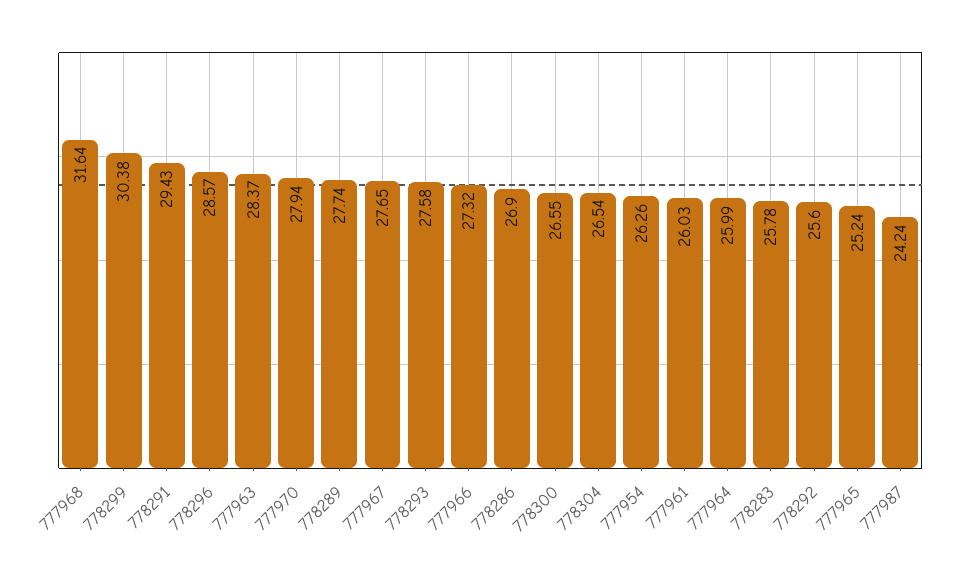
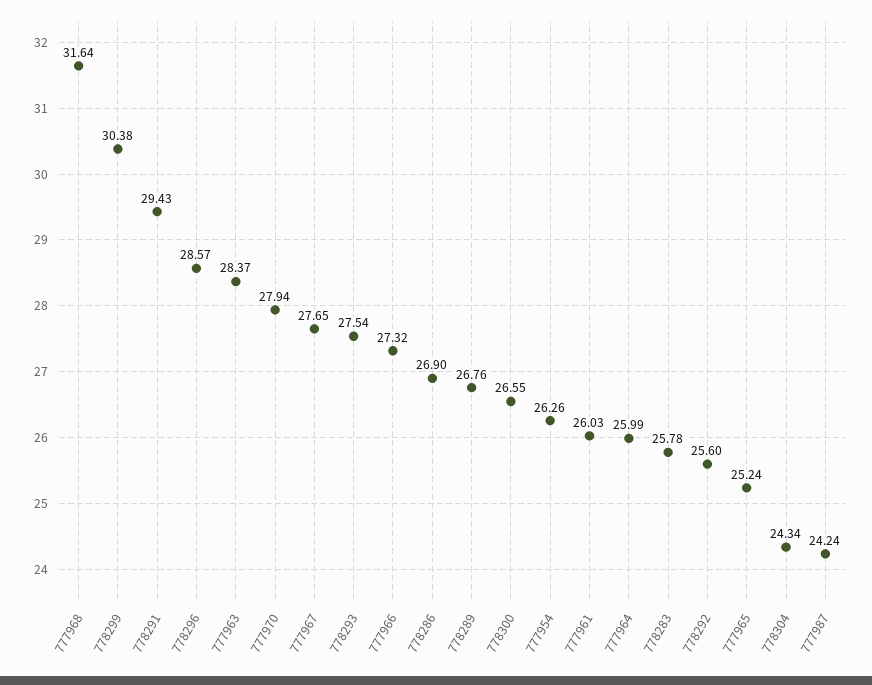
778289: 27.74 -> 26.76
778293: 27.58 -> 27.54
778304: 26.54 -> 24.34

